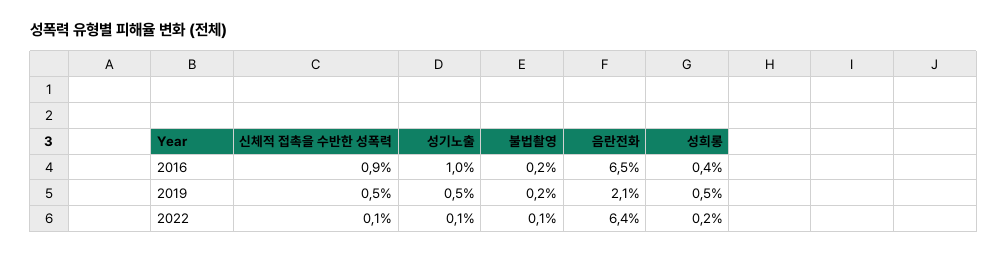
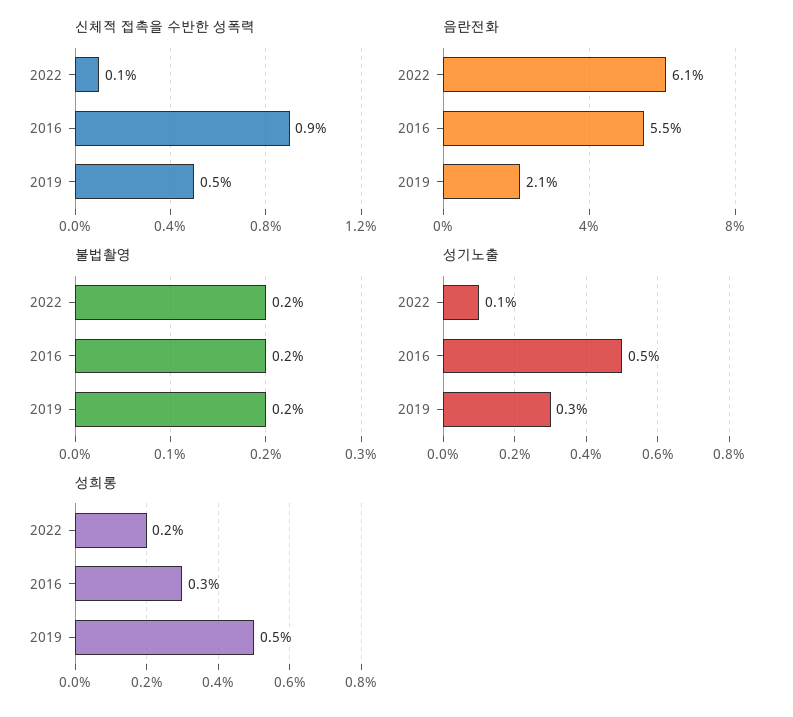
성기노출, 2016: 1 -> 0.5
음란전화, 2016: 6.5 -> 5.5
성희롱, 2016: 0.4 -> 0.3
성기노출, 2019: 0.5 -> 0.3
불법촬영, 2022: 0.1 -> 0.2
음란전화, 2022: 6.4 -> 6.1

